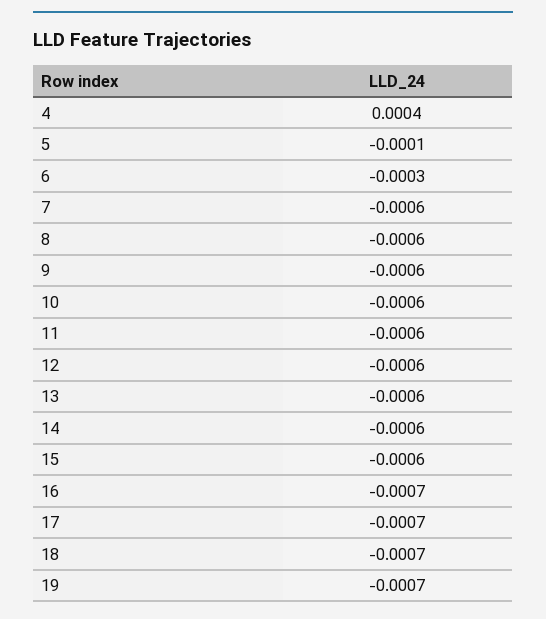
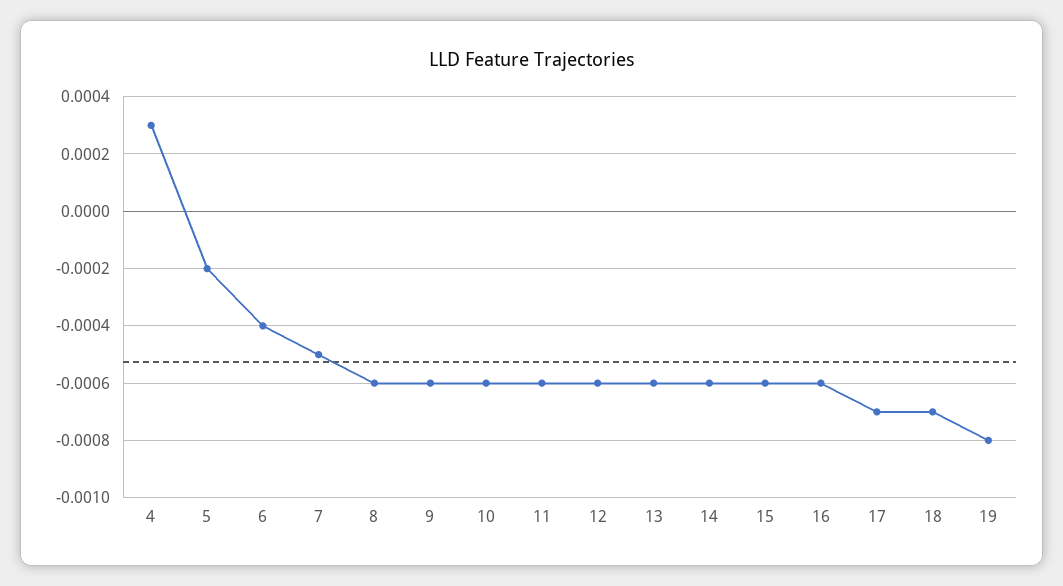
4: 0.0004 -> 0.0003
5: -0.0001 -> -0.0002
6: -0.0003 -> -0.0004
7: -0.0006 -> -0.0005
16: -0.0007 -> -0.0006
19: -0.0007 -> -0.0008

